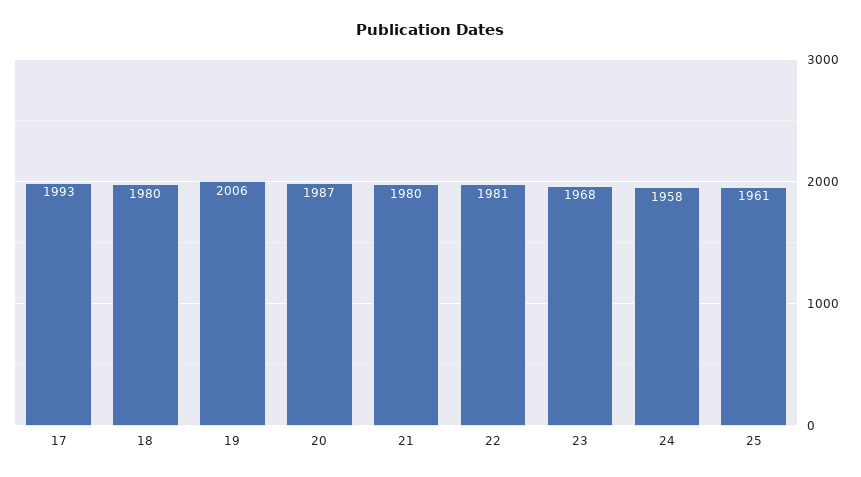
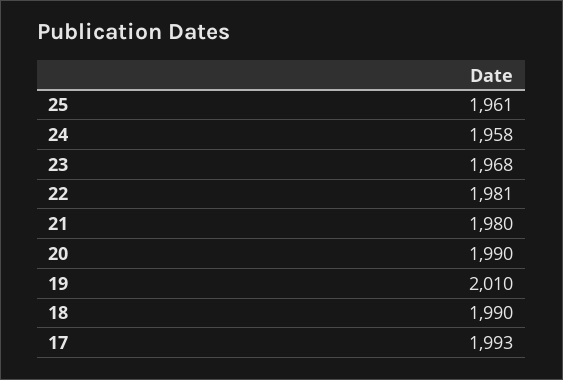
18: 1980 -> 1990
19: 2006 -> 2010
20: 1987 -> 1990

